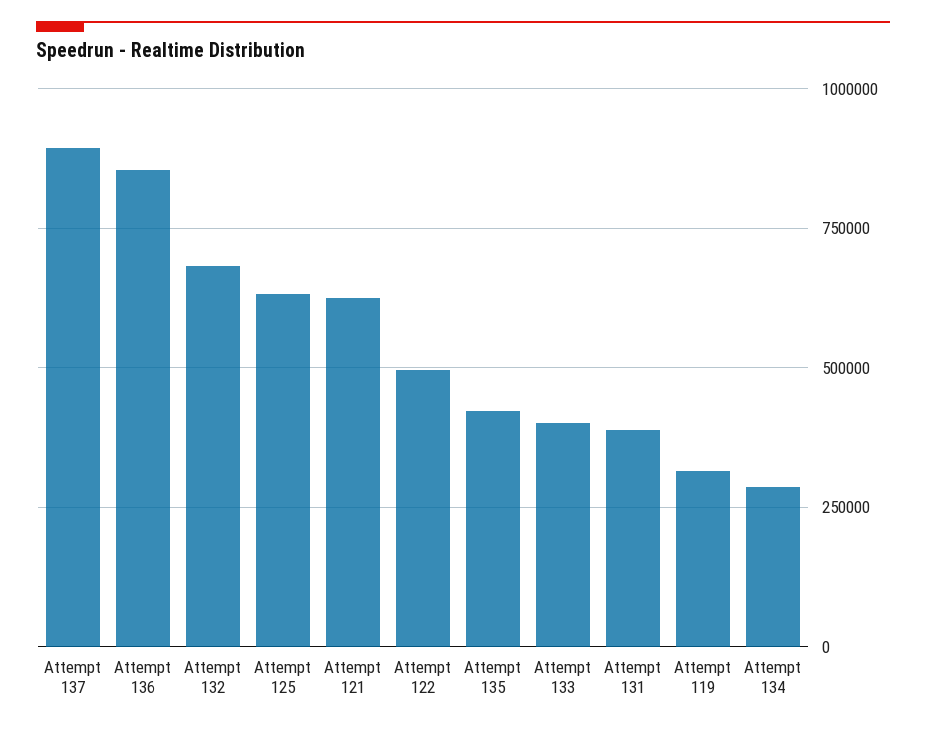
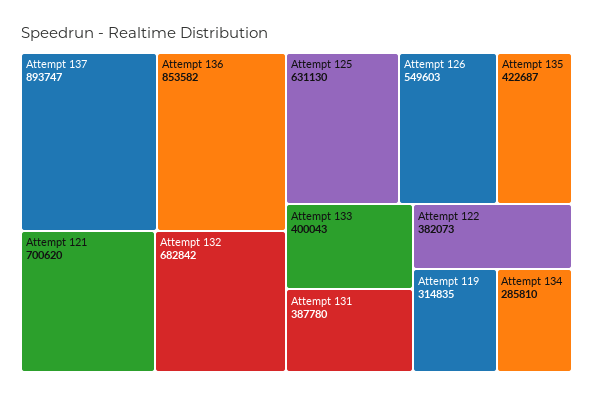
Attempt 121: 625000 -> 700620
Attempt 122: 500000 -> 382073
Attempt 126: none -> 549603

